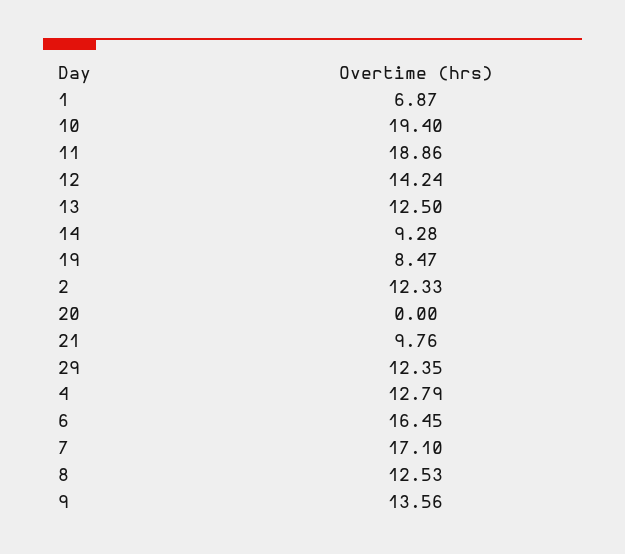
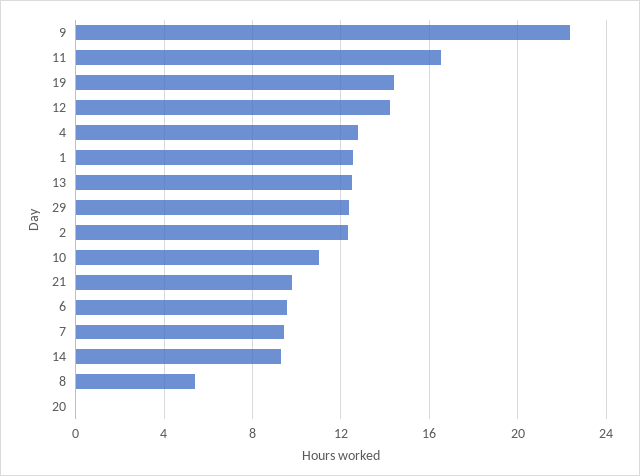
1: 6.87 -> 12.5
10: 19.4 -> 11
11: 18.86 -> 16.5
19: 8.47 -> 14.5
6: 16.45 -> 9.5
7: 17.1 -> 9.5
8: 12.53 -> 5.5
9: 13.56 -> 22.5

